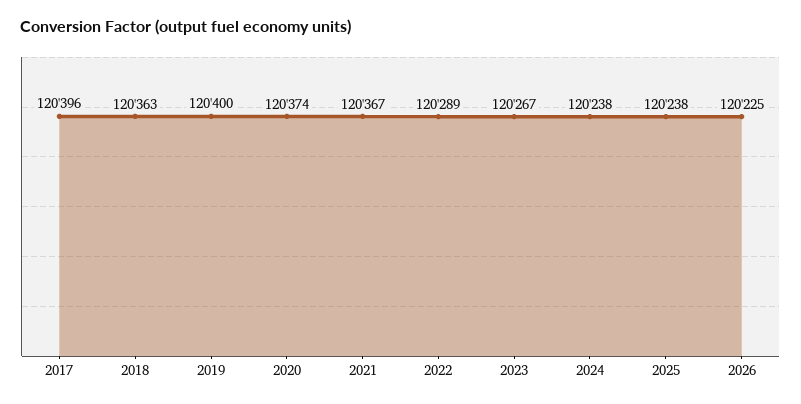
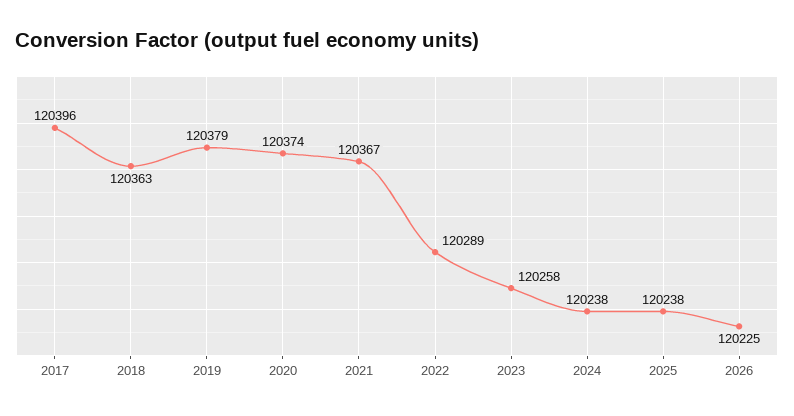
2019: 120400 -> 120379
2023: 120267 -> 120258

